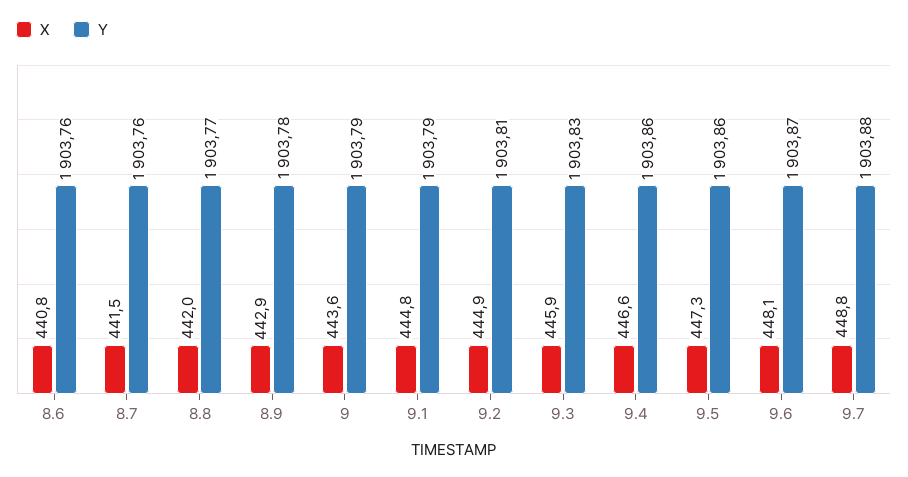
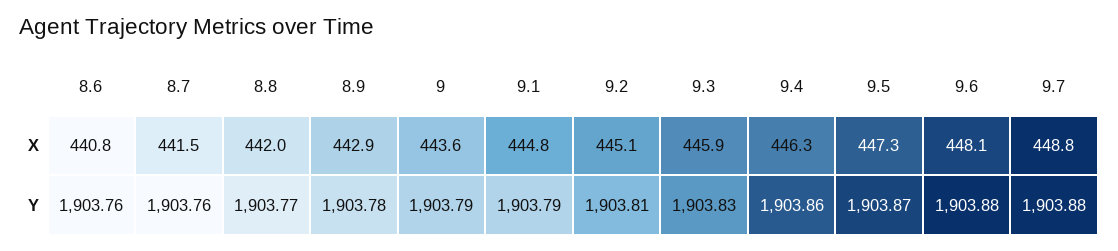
X, 9.2: 444.9 -> 445.1
X, 9.4: 446.6 -> 446.3
Y, 9.5: 1903.86 -> 1903.87
Y, 9.6: 1903.87 -> 1903.88

